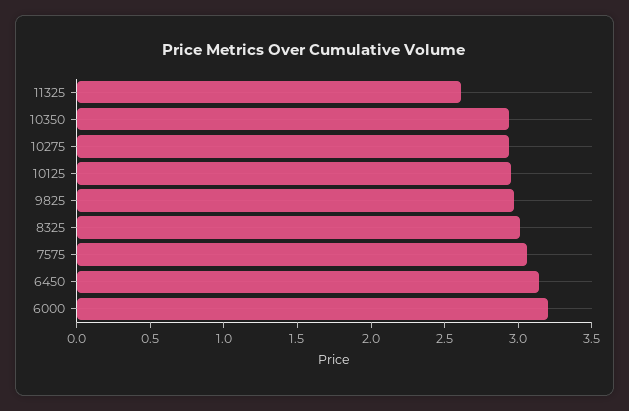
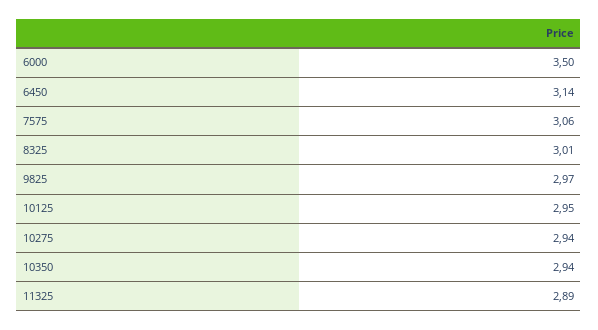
11325: 2.6 -> 2.89
6000: 3.2 -> 3.5

